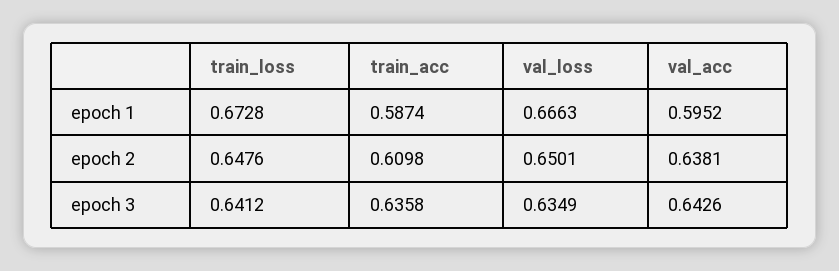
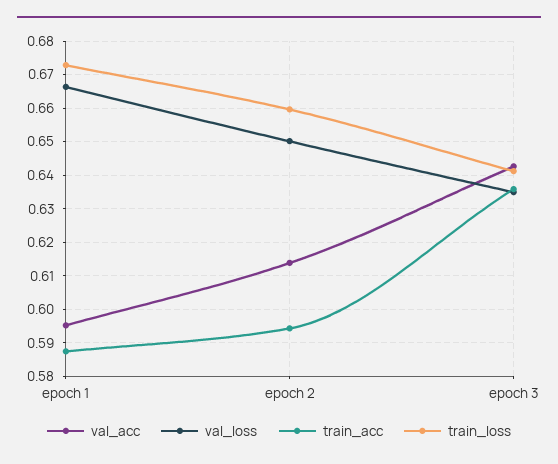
train_loss, epoch 2: 0.6476 -> 0.66
train_acc, epoch 2: 0.6098 -> 0.594
val_acc, epoch 2: 0.6381 -> 0.614

